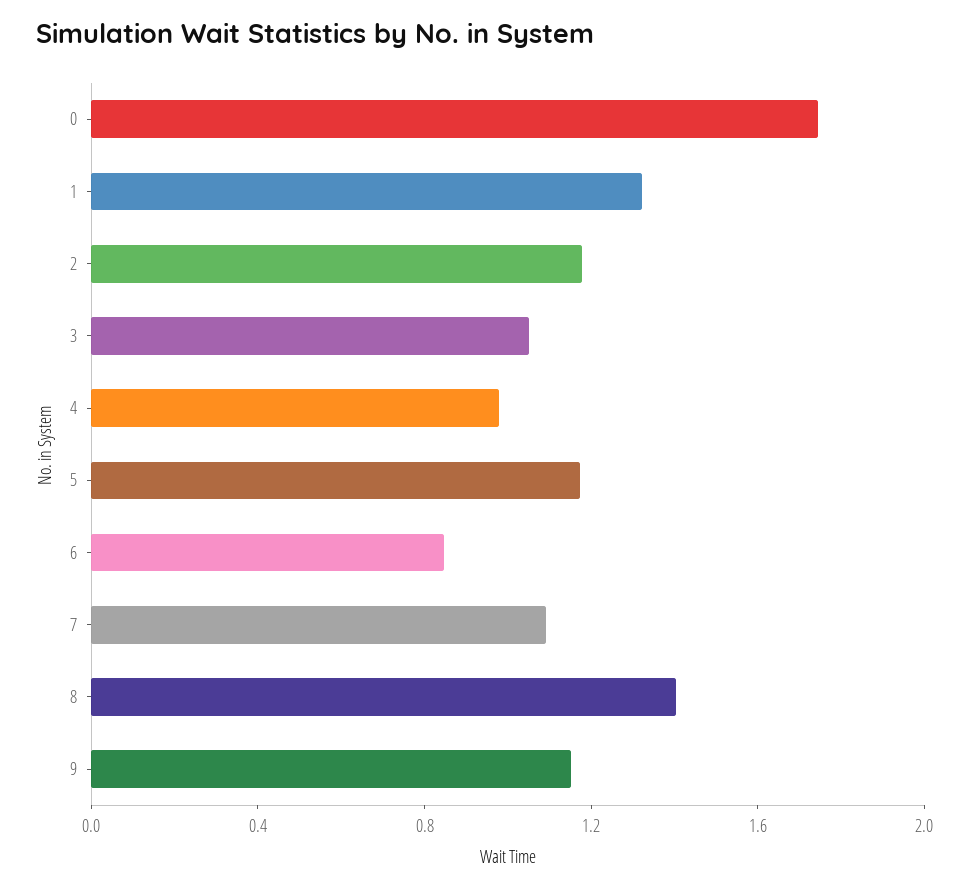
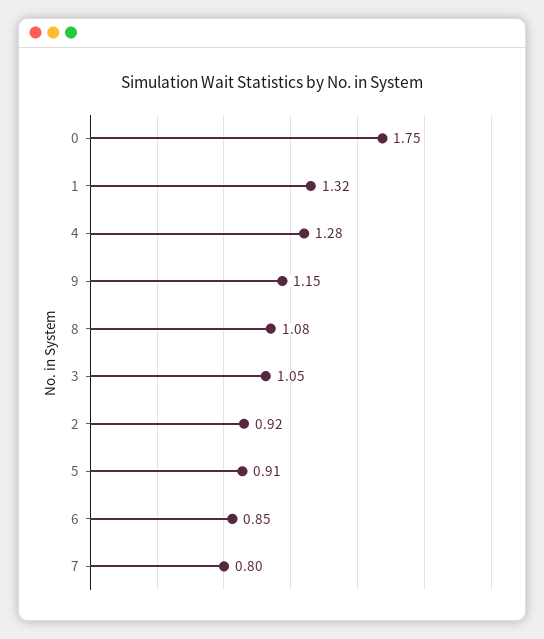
2: 1.2 -> 0.92
4: 1 -> 1.28
5: 1.2 -> 0.91
7: 1.1 -> 0.8
8: 1.4 -> 1.08

